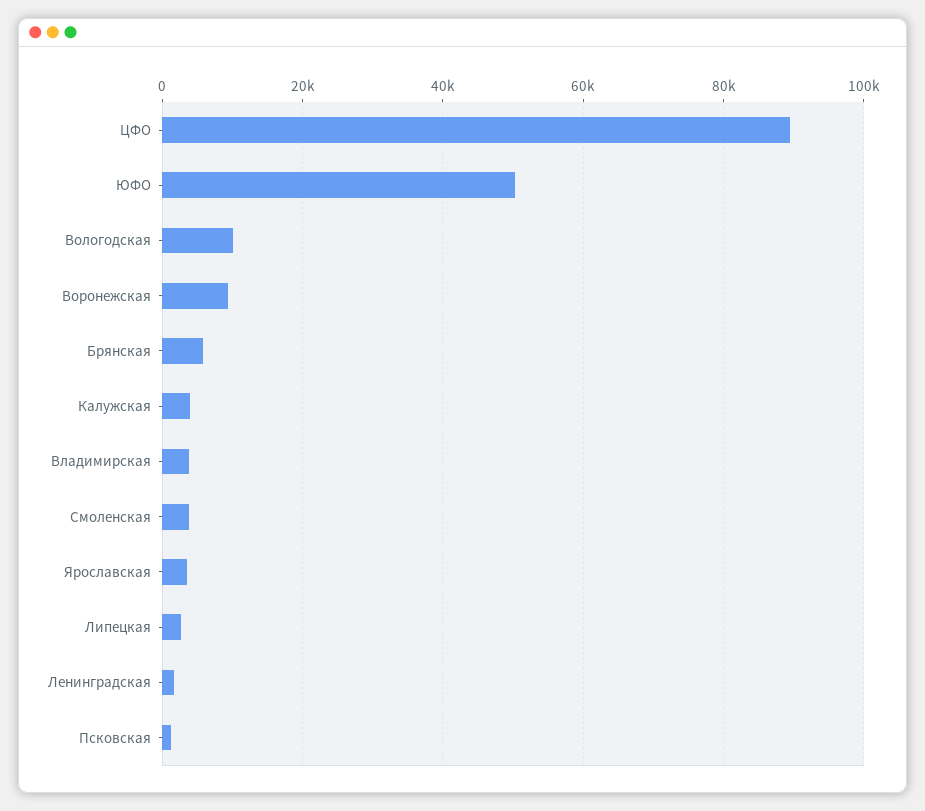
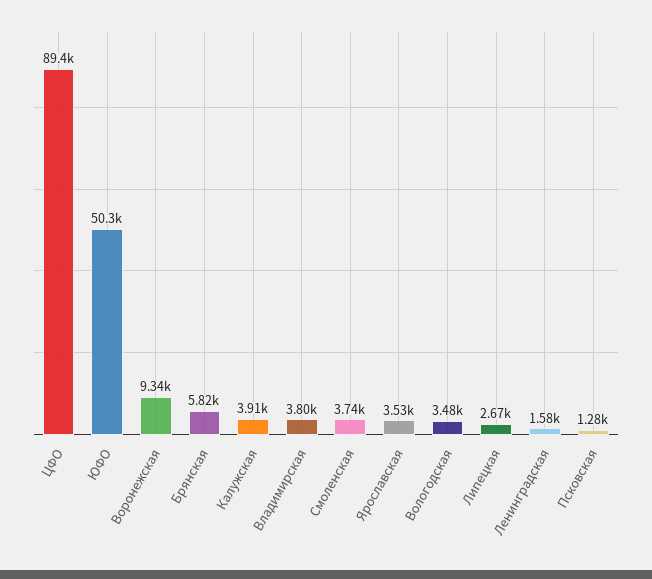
Вологодская: 10000 -> 3480

